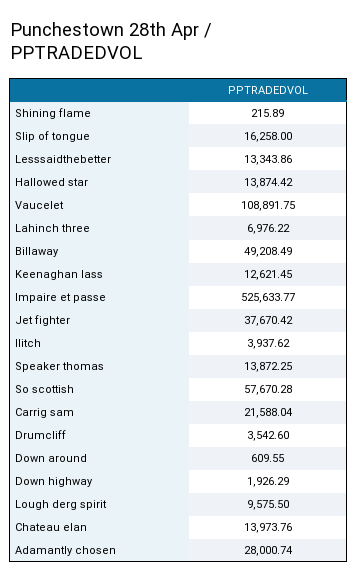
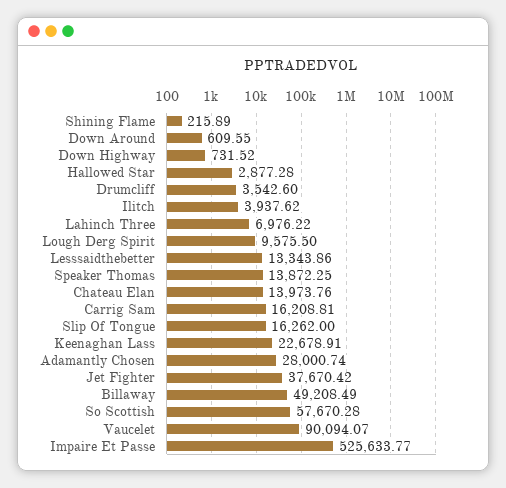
Slip of tongue: 16258 -> 16262
Hallowed star: 13874.42 -> 2877.28
Vaucelet: 108891.75 -> 90094.07
Keenaghan lass: 12621.45 -> 22678.91
Carrig sam: 21588.04 -> 16208.81
Down highway: 1926.29 -> 731.52

